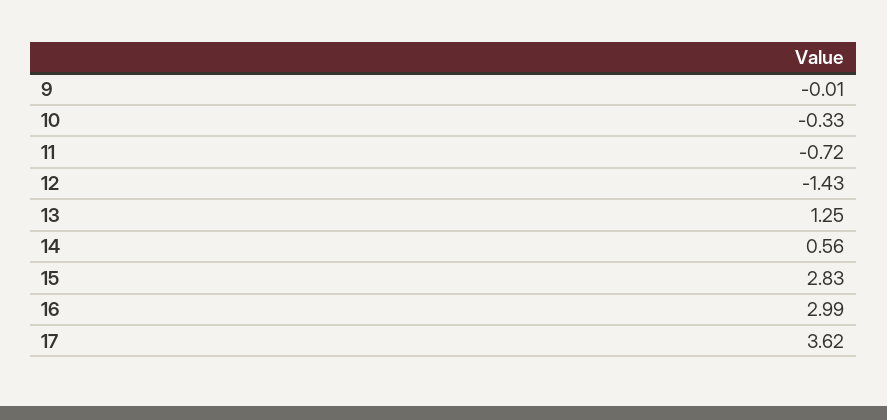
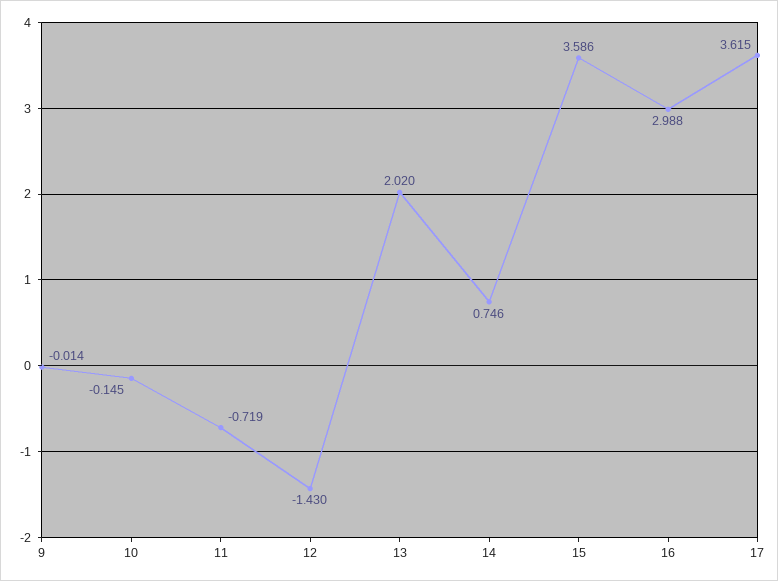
10: -0.33 -> -0.145
13: 1.25 -> 2.02
14: 0.56 -> 0.746
15: 2.83 -> 3.586

